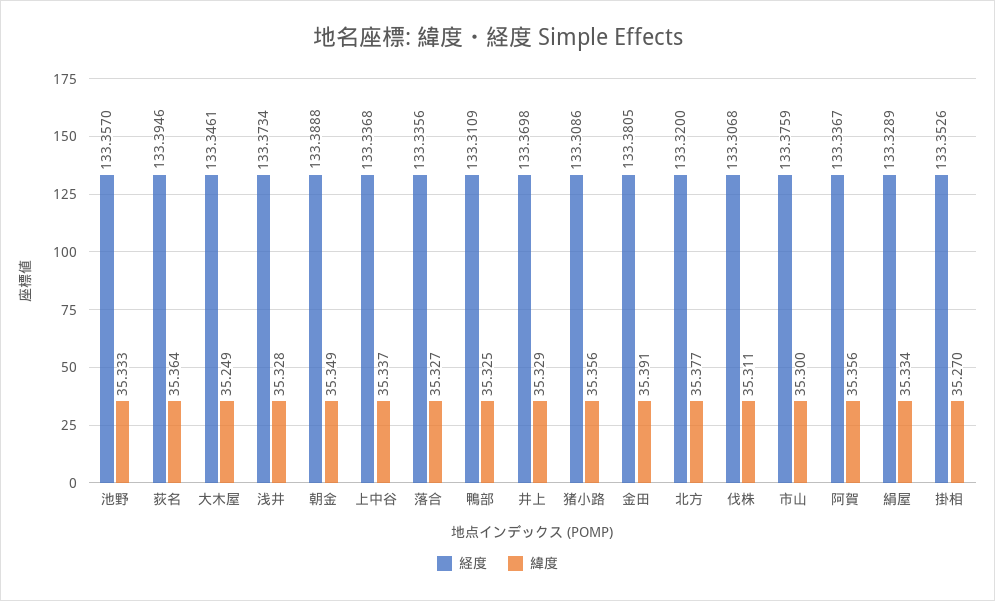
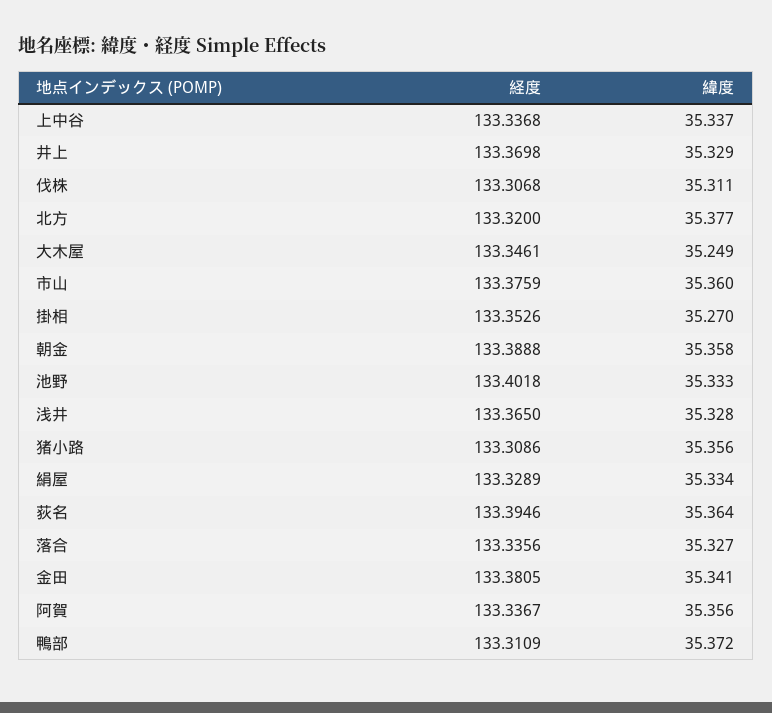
経度, 池野: 133.357 -> 133.4018
経度, 浅井: 133.3734 -> 133.365
緯度, 朝金: 35.349 -> 35.358
緯度, 鴨部: 35.325 -> 35.372
緯度, 金田: 35.391 -> 35.341
緯度, 市山: 35.3 -> 35.36

